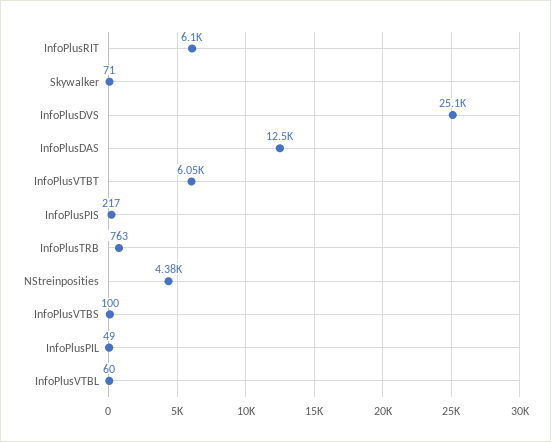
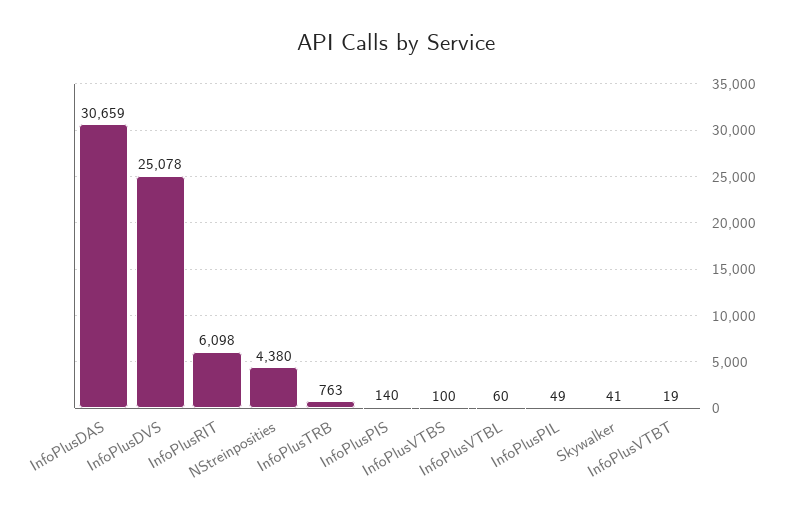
Skywalker: 71 -> 41
InfoPlusDAS: 12500 -> 30659
InfoPlusVTBT: 6050 -> 19
InfoPlusPIS: 217 -> 140

